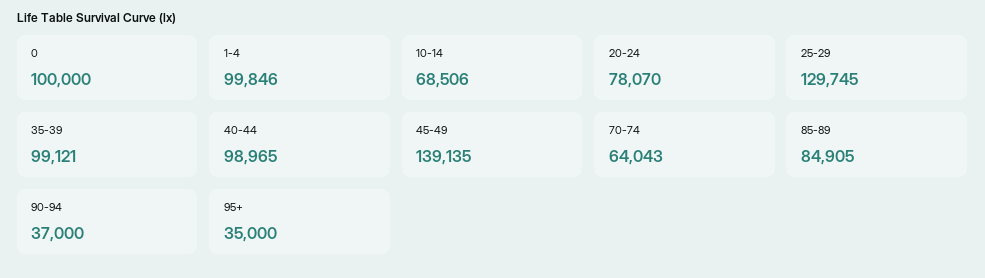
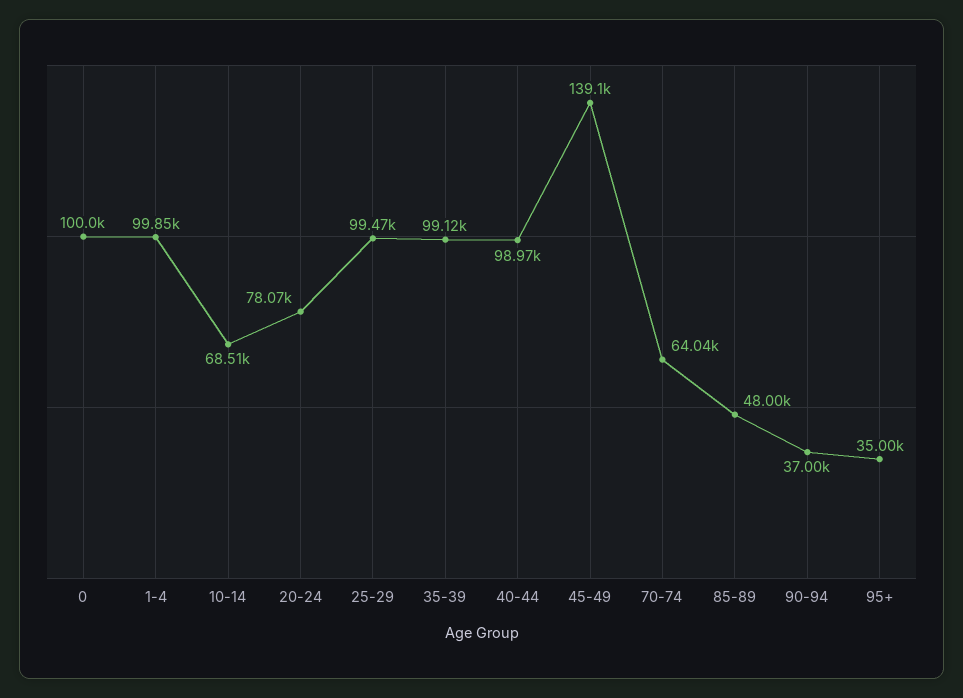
25-29: 129745 -> 99470
85-89: 84905 -> 48000

